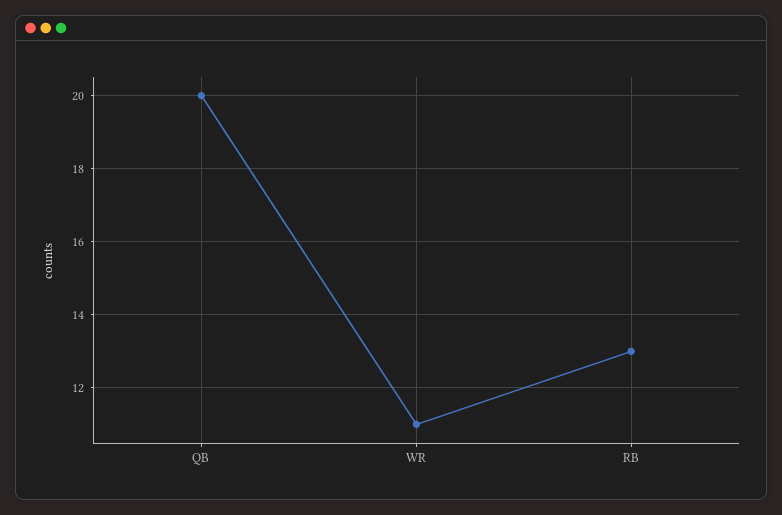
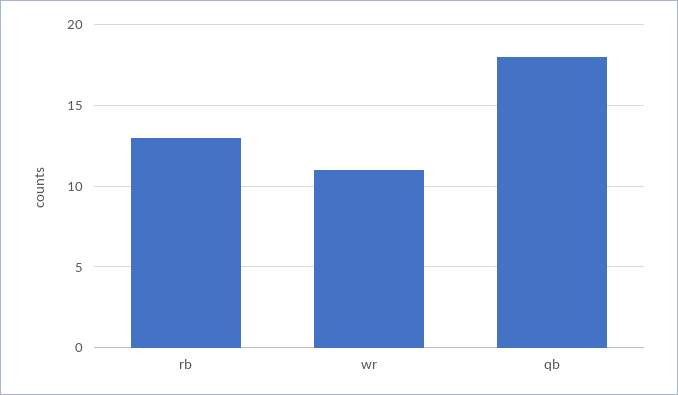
QB: 20 -> 18

